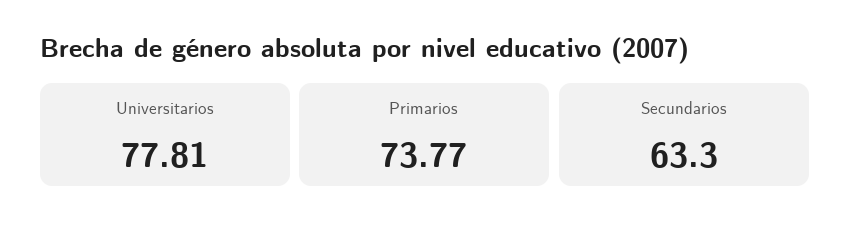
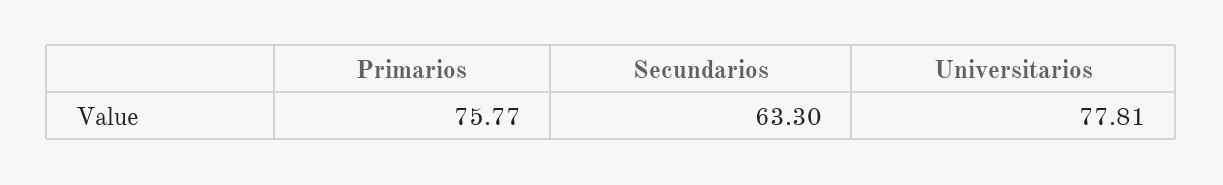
Primarios: 73.77 -> 75.77

